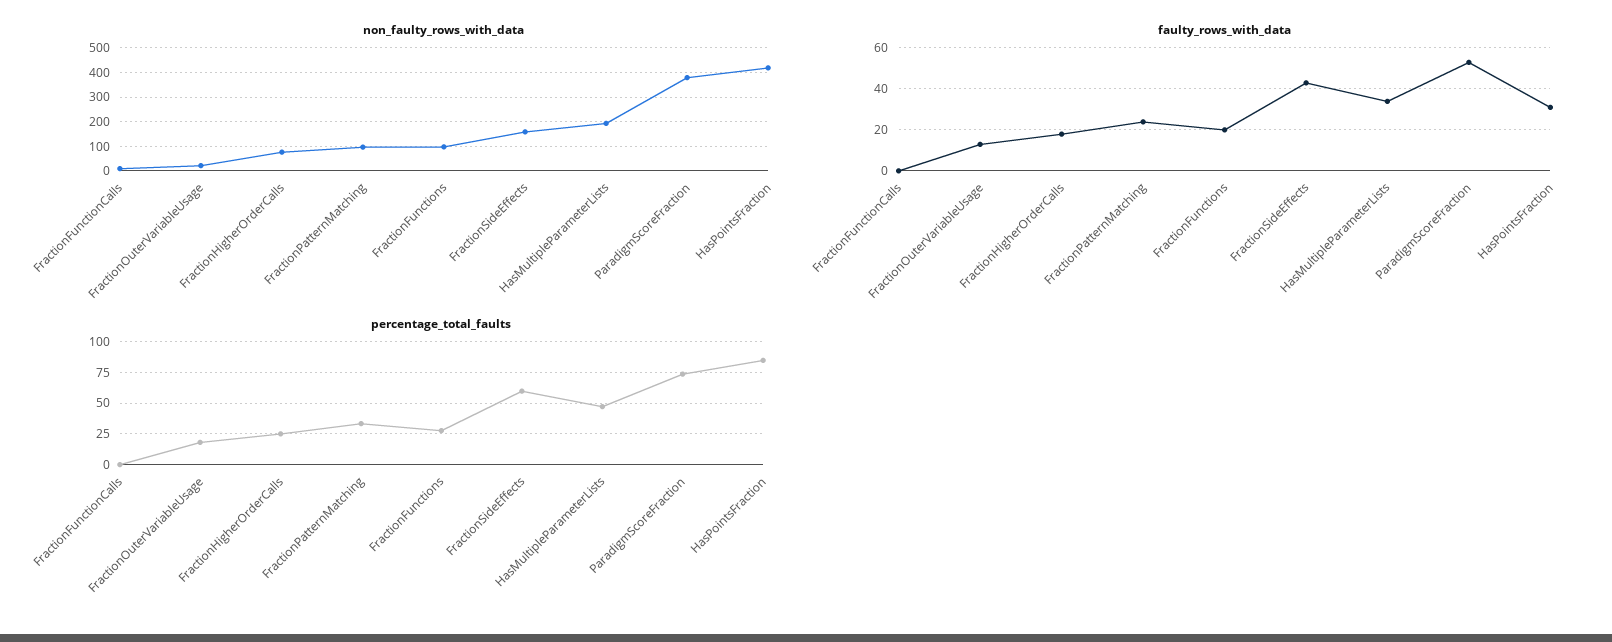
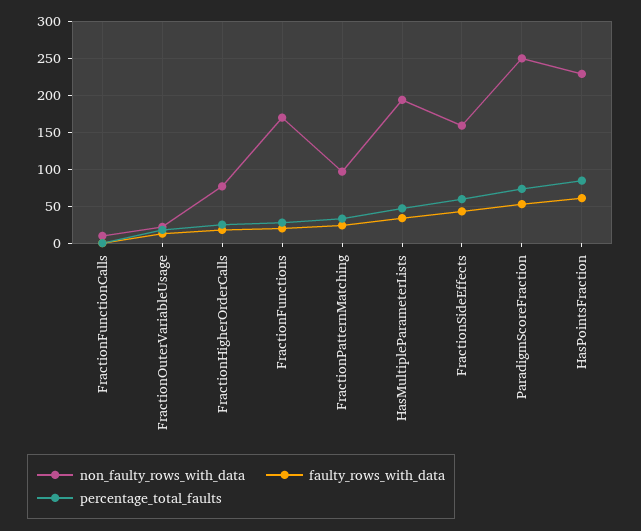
non_faulty_rows_with_data, FractionFunctions: 100 -> 170
non_faulty_rows_with_data, ParadigmScoreFraction: 375 -> 250
non_faulty_rows_with_data, HasPointsFraction: 425 -> 230
faulty_rows_with_data, HasPointsFraction: 30 -> 60

